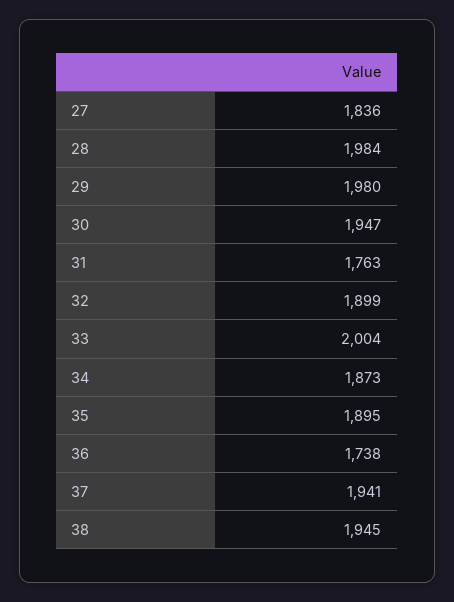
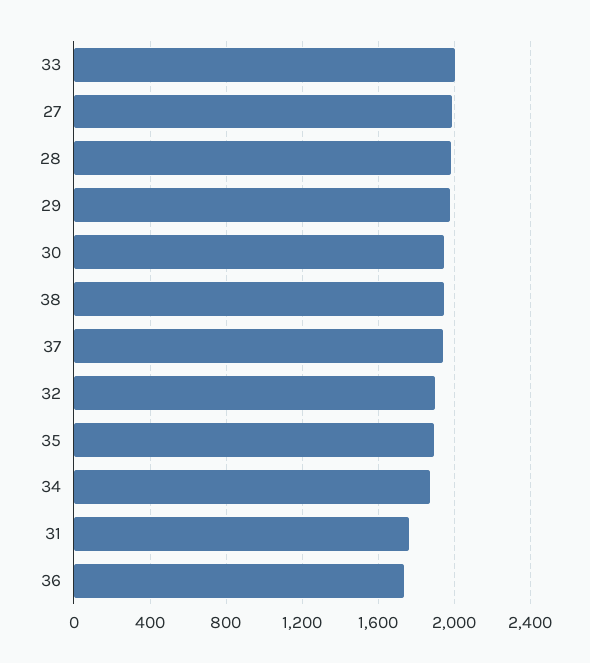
27: 1836 -> 2000

